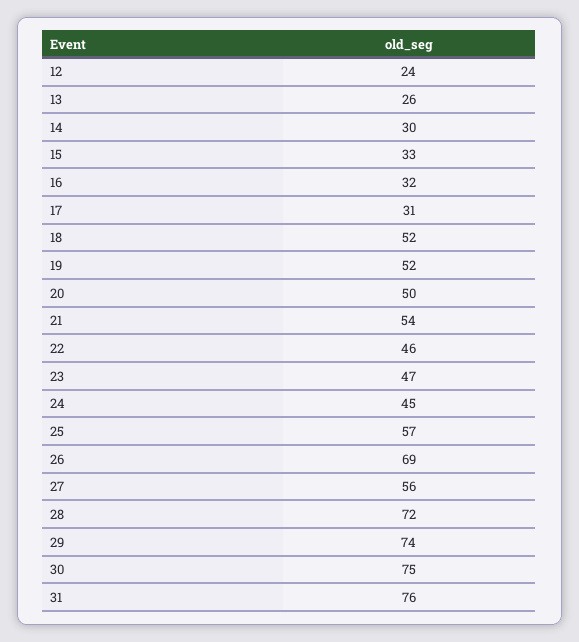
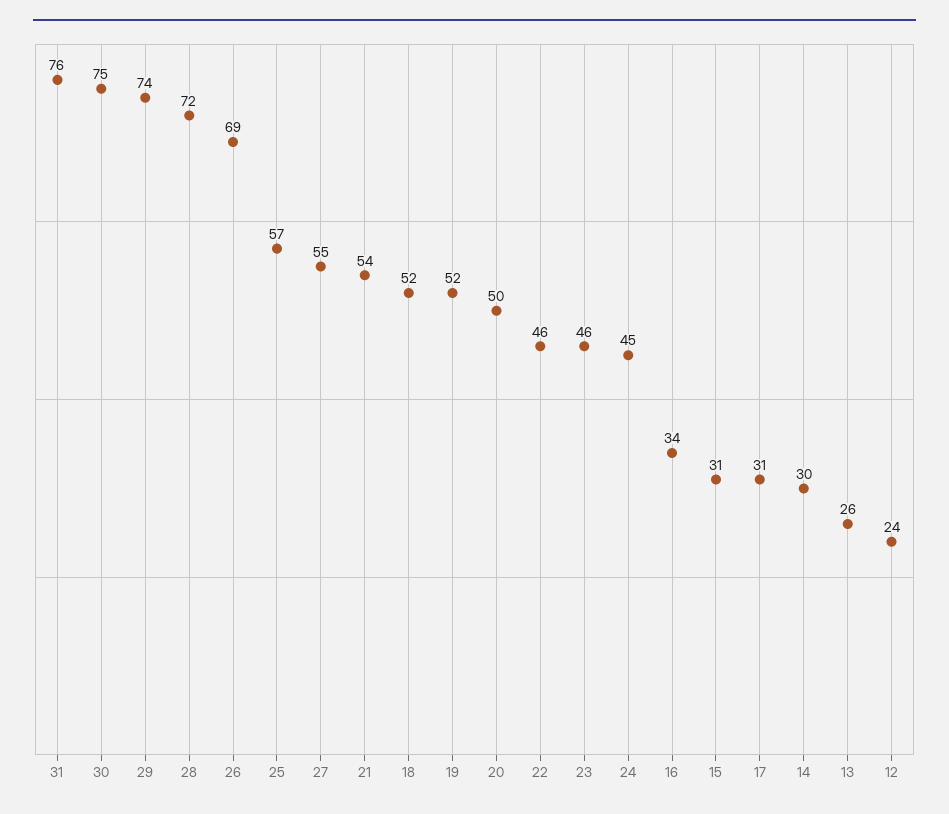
15: 33 -> 31
16: 32 -> 34
23: 47 -> 46
27: 56 -> 55

